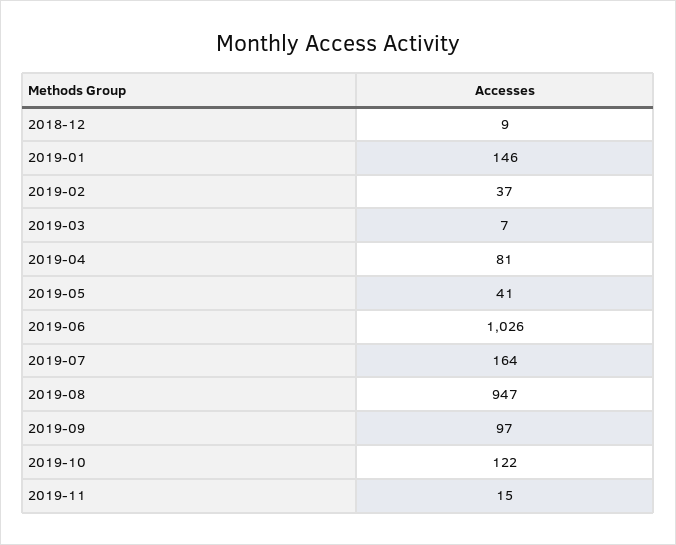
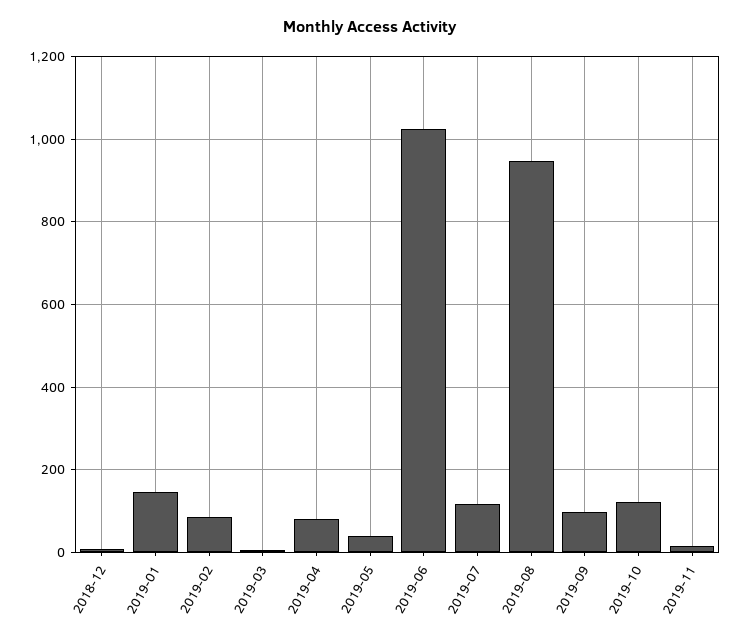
2019-02: 37 -> 80
2019-07: 164 -> 120

